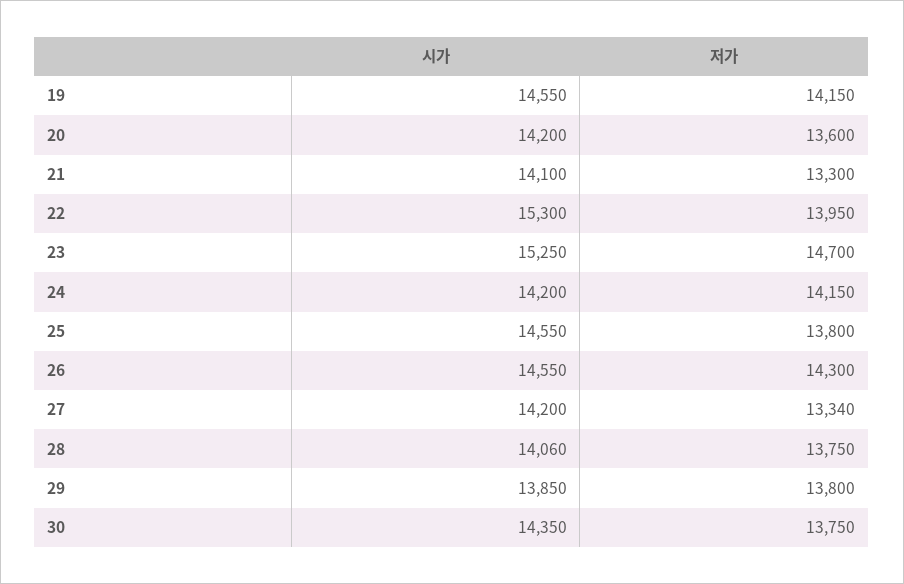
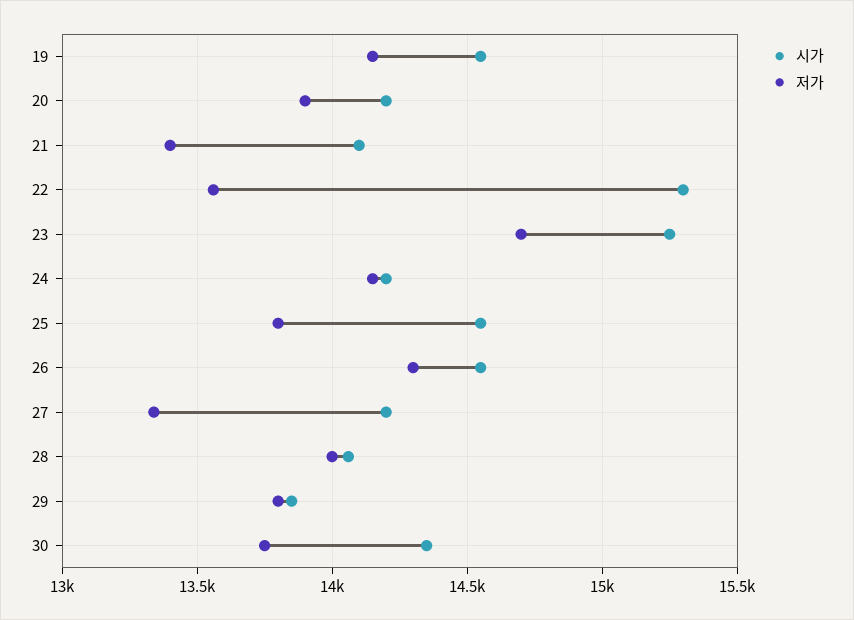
저가, 20: 13600 -> 13900
저가, 21: 13300 -> 13400
저가, 22: 13950 -> 13550
저가, 28: 13750 -> 14000

